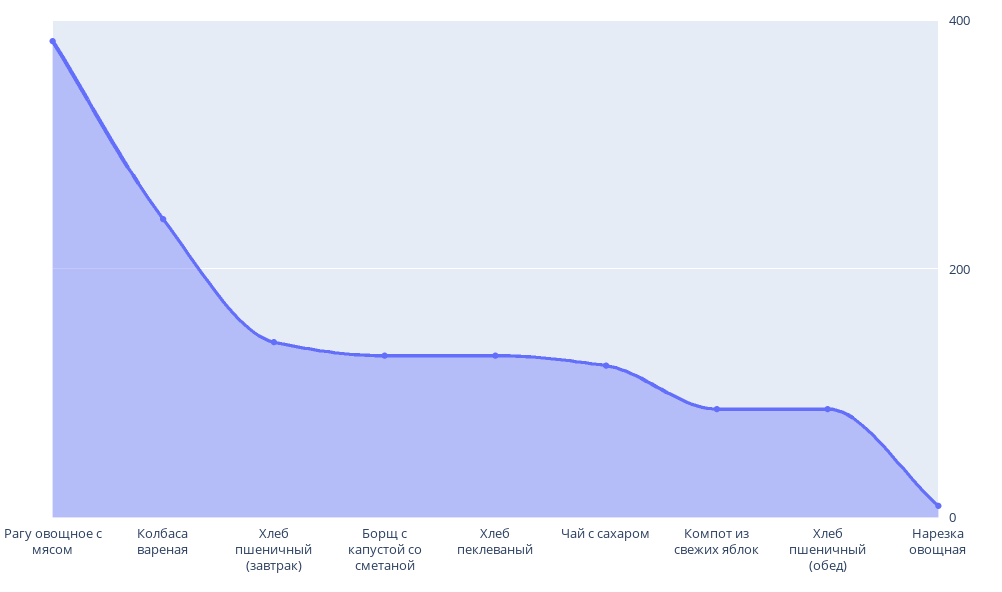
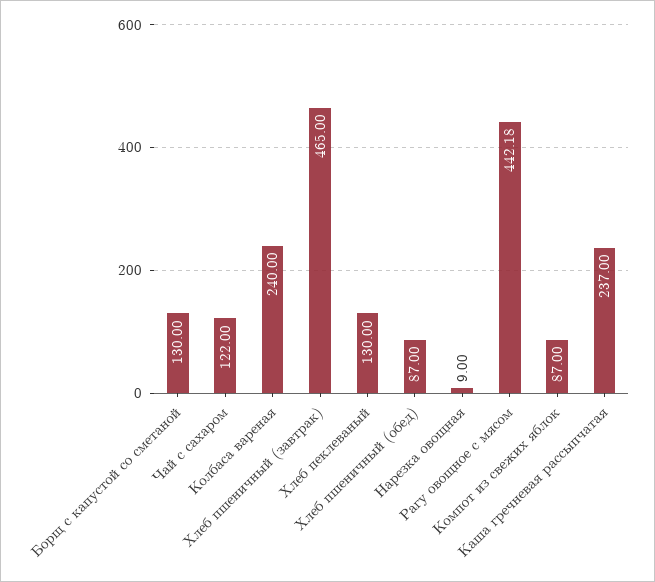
Рагу овощное с мясом: 380 -> 442.18
Хлеб пшеничный (завтрак): 140 -> 465
Каша гречневая рассыпчатая: none -> 237

